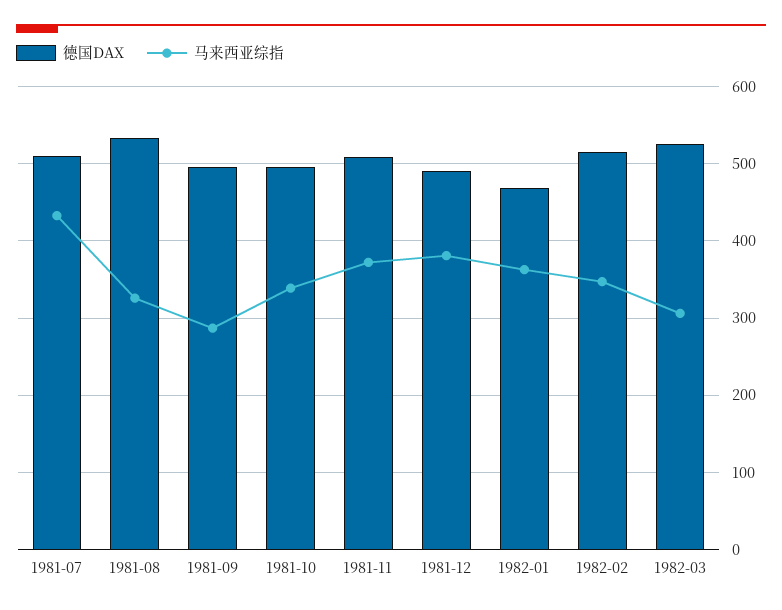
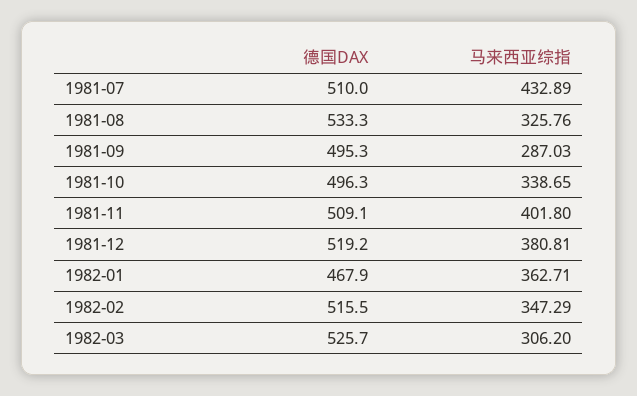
马来西亚综指, 1981-11: 370 -> 401.8
德国DAX, 1981-12: 490 -> 519.2

